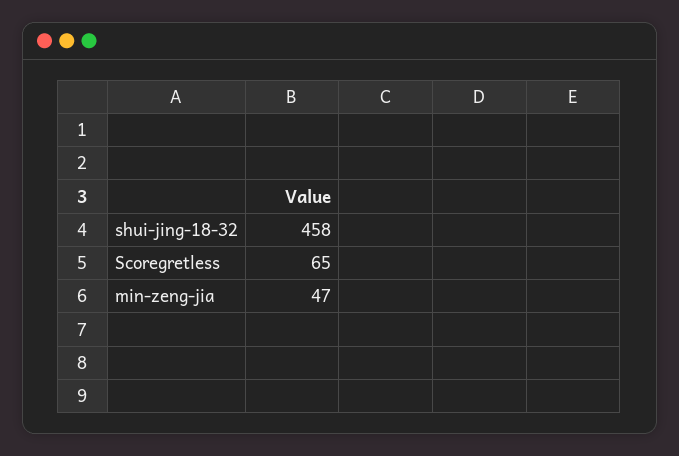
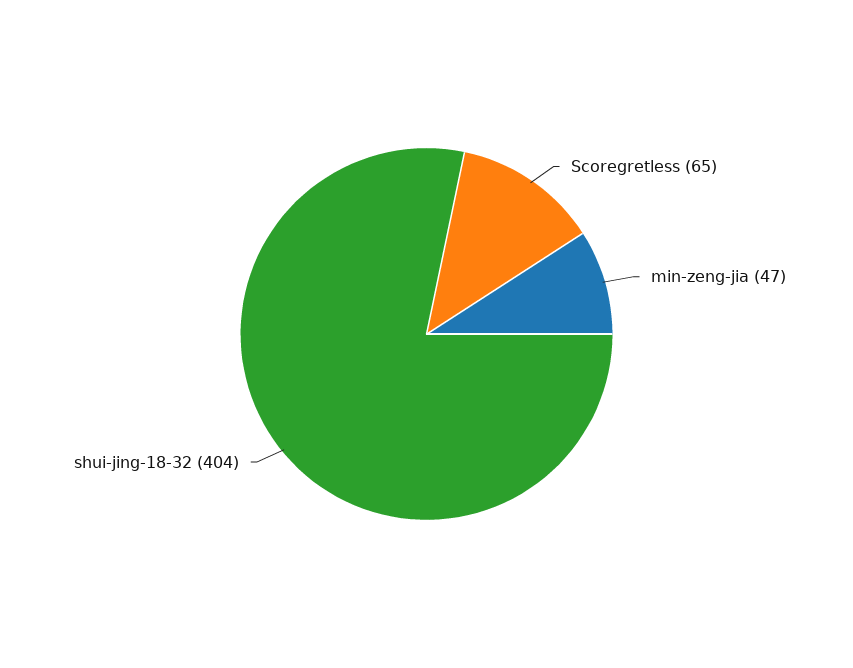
shui-jing-18-32: 458 -> 404

